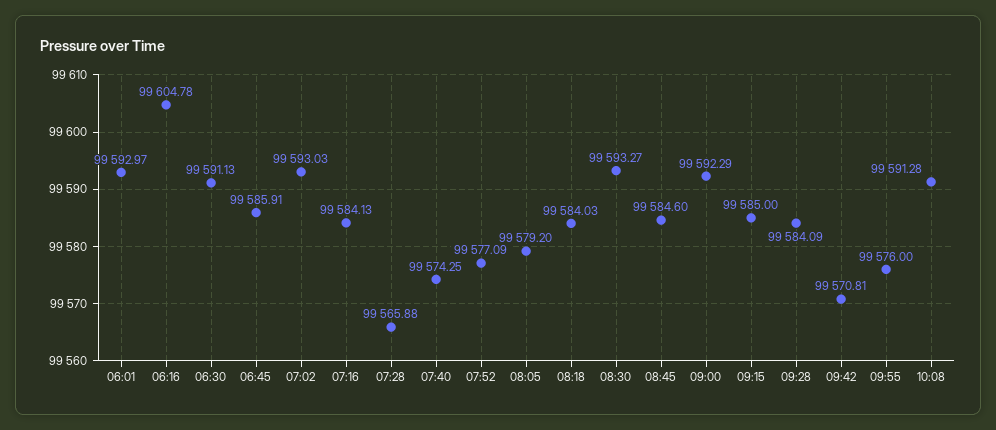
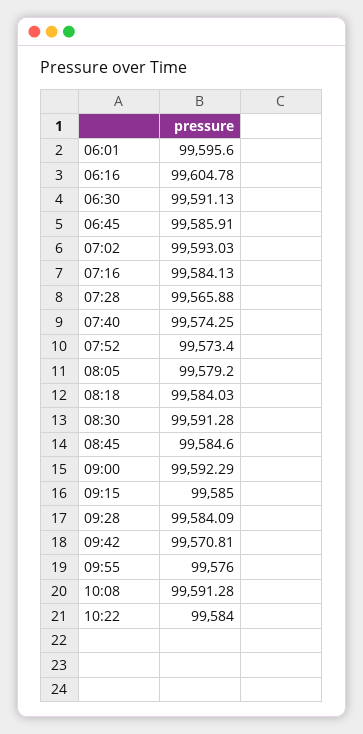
06:01: 99592.97 -> 99595.6
07:52: 99577.09 -> 99573.4
08:30: 99593.27 -> 99591.28
10:22: none -> 99584

